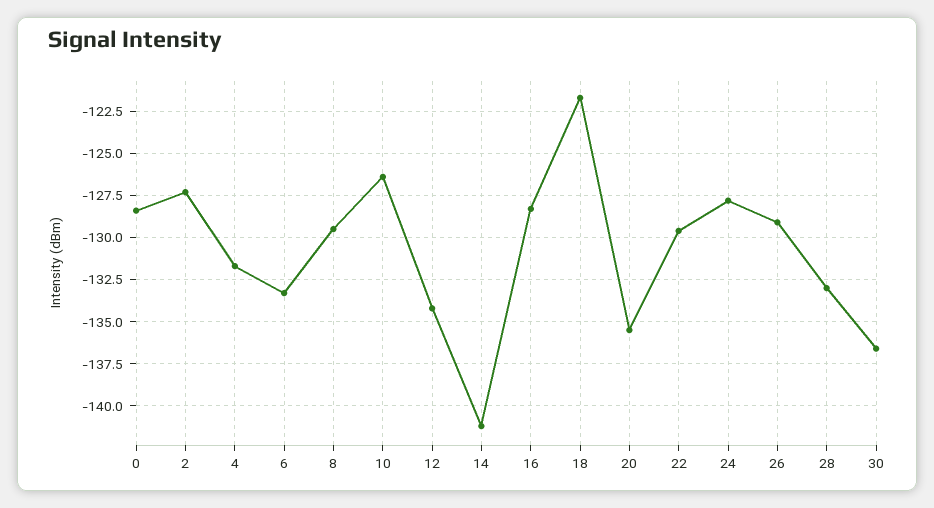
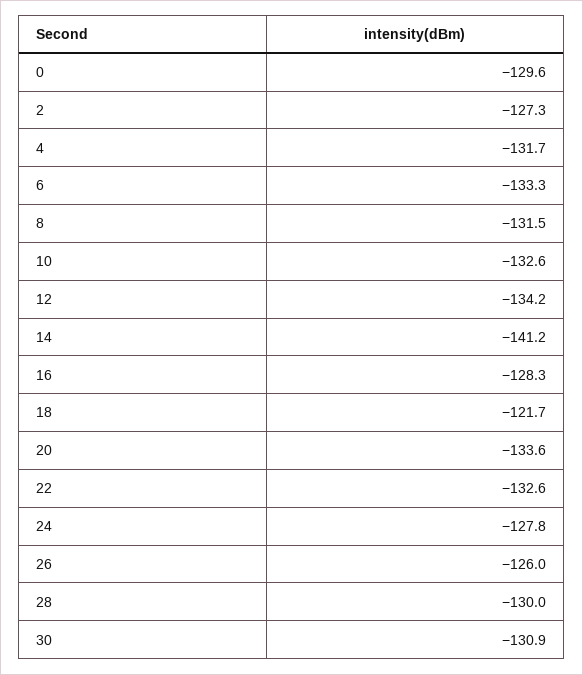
0: -128.5 -> -129.6
8: -129.5 -> -131.5
10: -126.5 -> -132.6
20: -135.5 -> -133.6
22: -129.5 -> -132.6
26: -129 -> -126
28: -133 -> -130
30: -136.5 -> -130.9

